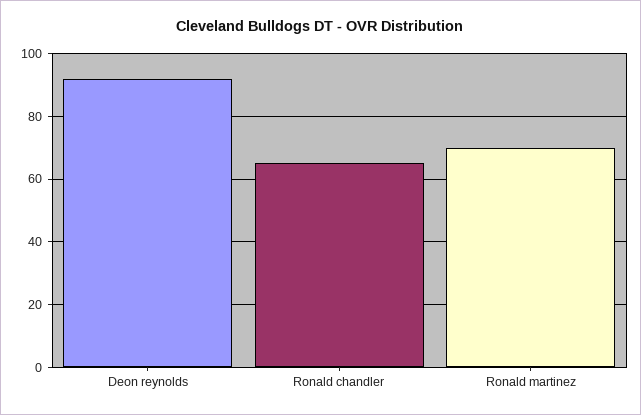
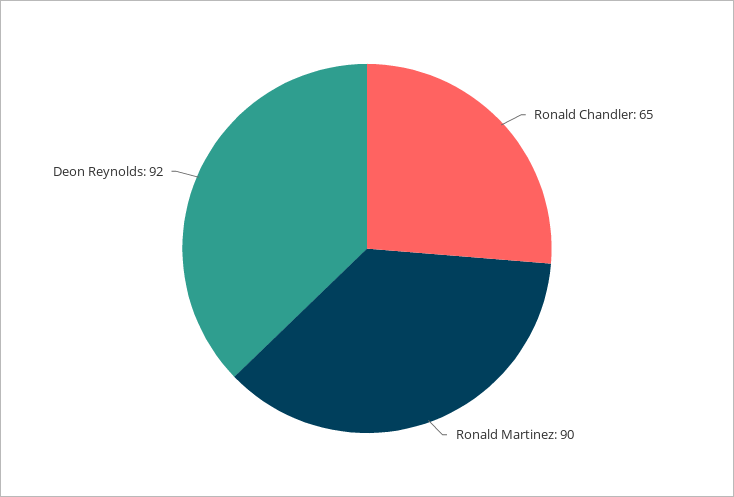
Ronald martinez: 70 -> 90

